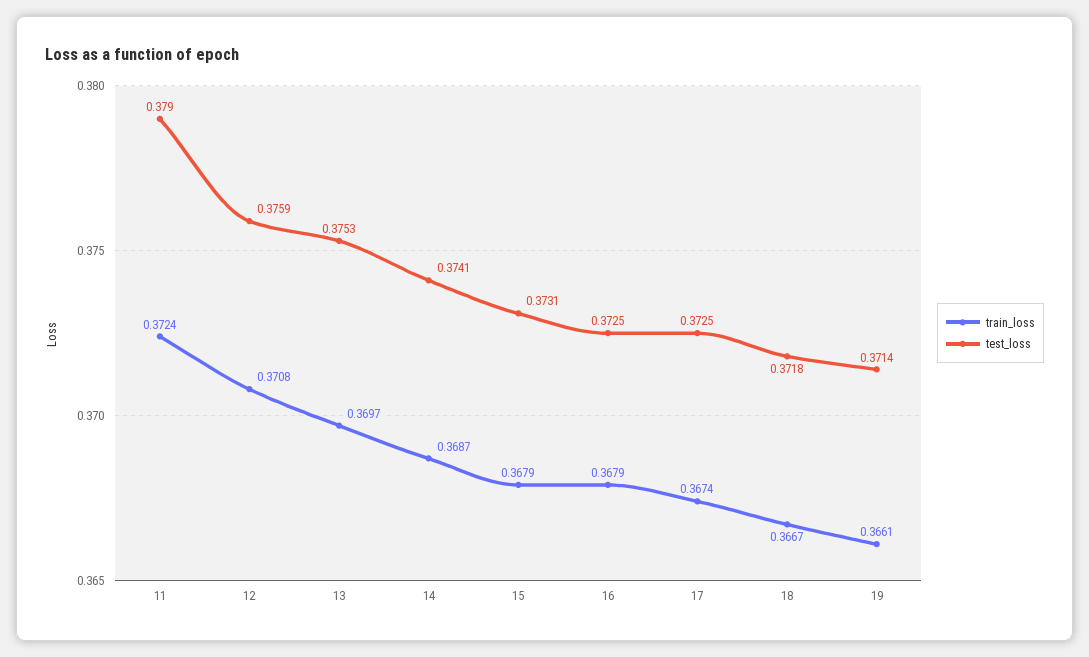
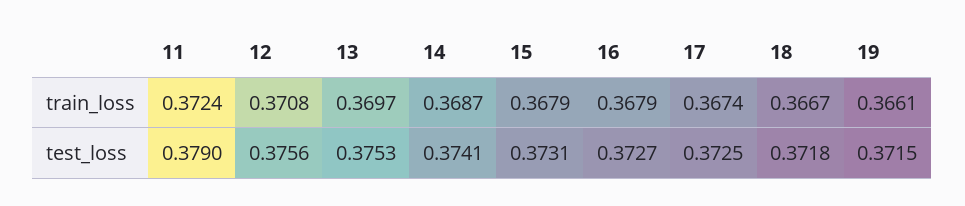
test_loss, 12: 0.3759 -> 0.3756
test_loss, 16: 0.3725 -> 0.3727
test_loss, 19: 0.3714 -> 0.3715

